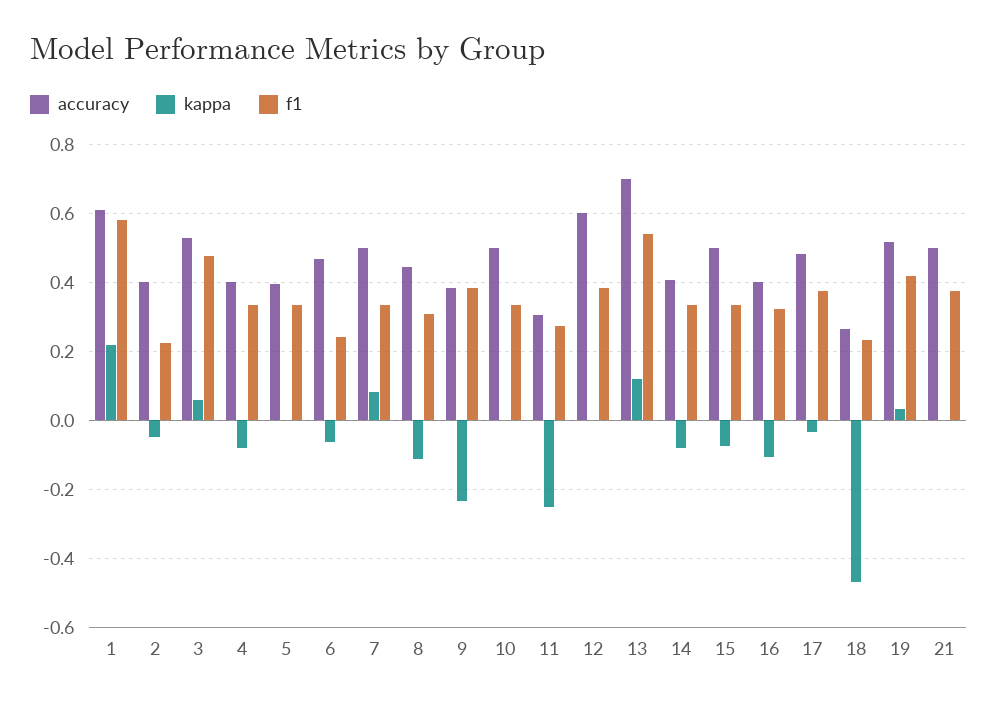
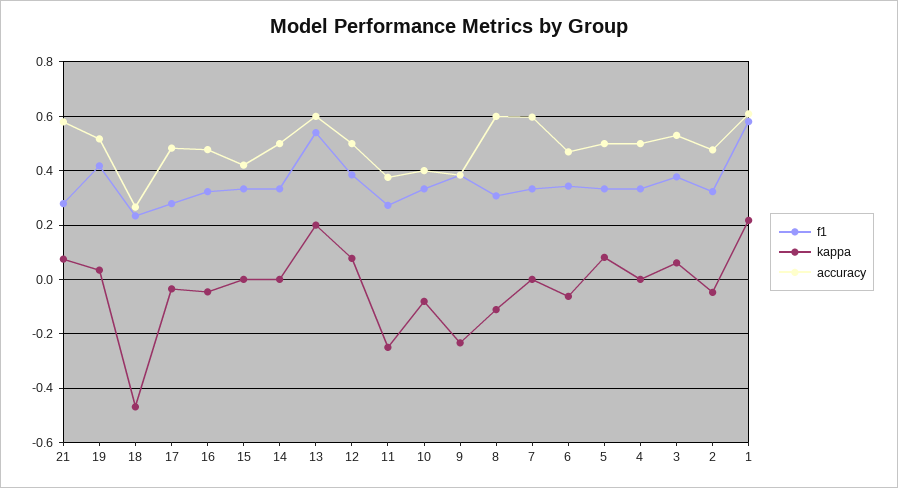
accuracy, 2: 0.4 -> 0.475
f1, 2: 0.22 -> 0.325
f1, 3: 0.48 -> 0.375
accuracy, 4: 0.4 -> 0.5
kappa, 4: -0.08 -> 0
accuracy, 5: 0.4 -> 0.5
kappa, 5: 0 -> 0.075
f1, 6: 0.24 -> 0.35
accuracy, 7: 0.5 -> 0.6
kappa, 7: 0.08 -> 0
accuracy, 8: 0.44 -> 0.6
accuracy, 10: 0.5 -> 0.4
kappa, 10: 0 -> -0.075
accuracy, 11: 0.3 -> 0.375
accuracy, 12: 0.6 -> 0.5
kappa, 12: 0 -> 0.075
accuracy, 13: 0.7 -> 0.6
kappa, 13: 0.12 -> 0.2
accuracy, 14: 0.4 -> 0.5
kappa, 14: -0.08 -> 0
accuracy, 15: 0.5 -> 0.425
kappa, 15: -0.08 -> 0
accuracy, 16: 0.4 -> 0.475
kappa, 16: -0.1 -> -0.05
f1, 17: 0.38 -> 0.275
accuracy, 21: 0.5 -> 0.575
kappa, 21: 0 -> 0.075
f1, 21: 0.38 -> 0.275

